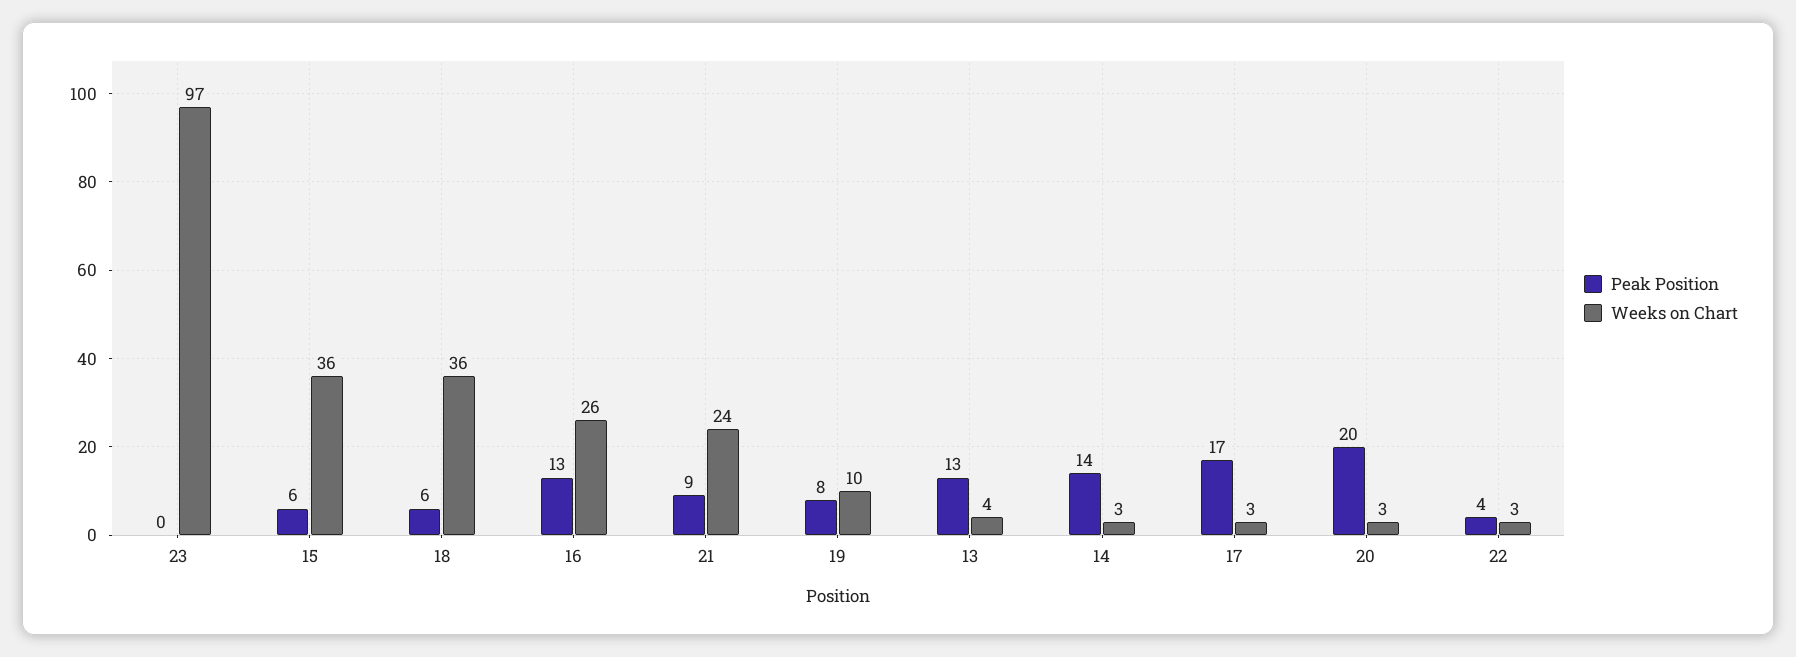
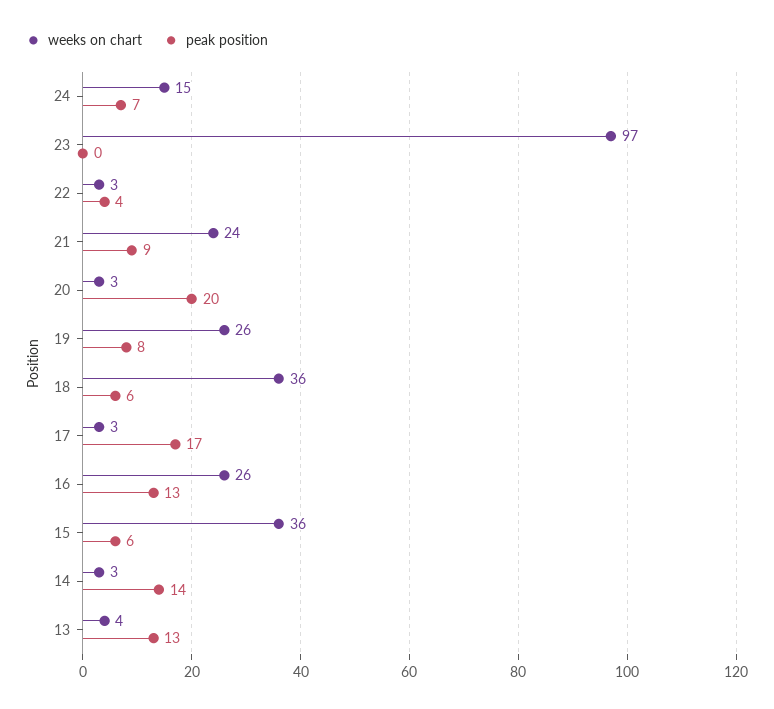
Weeks on Chart, 19: 10 -> 26
Weeks on Chart, 24: none -> 15
Peak Position, 24: none -> 7

